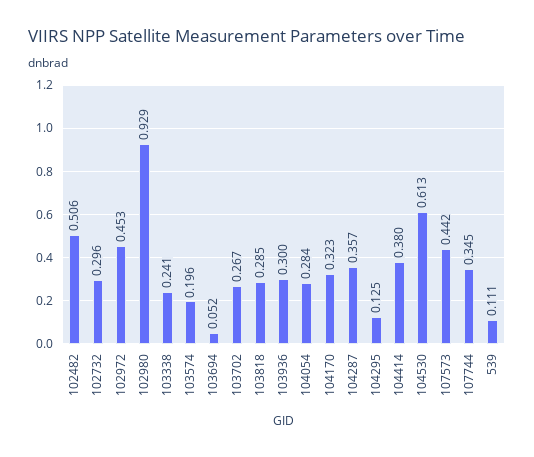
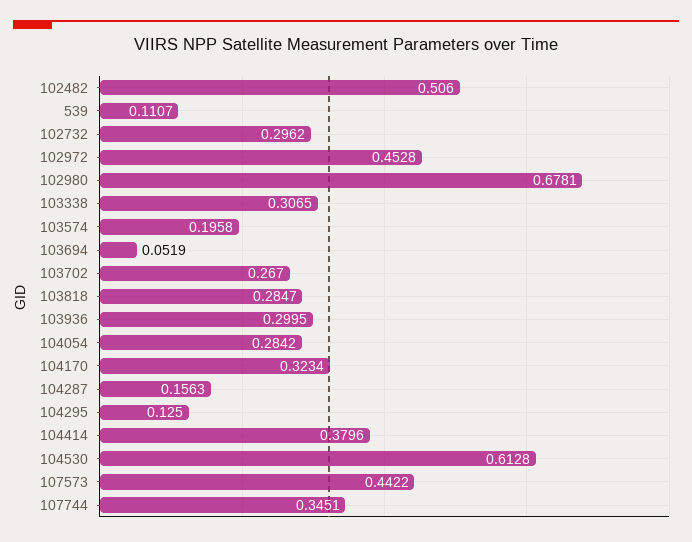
102980: 0.929 -> 0.6781
103338: 0.241 -> 0.3065
104287: 0.357 -> 0.1563

